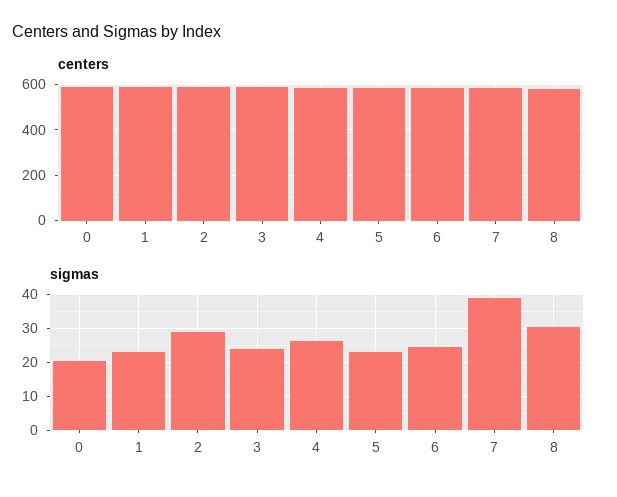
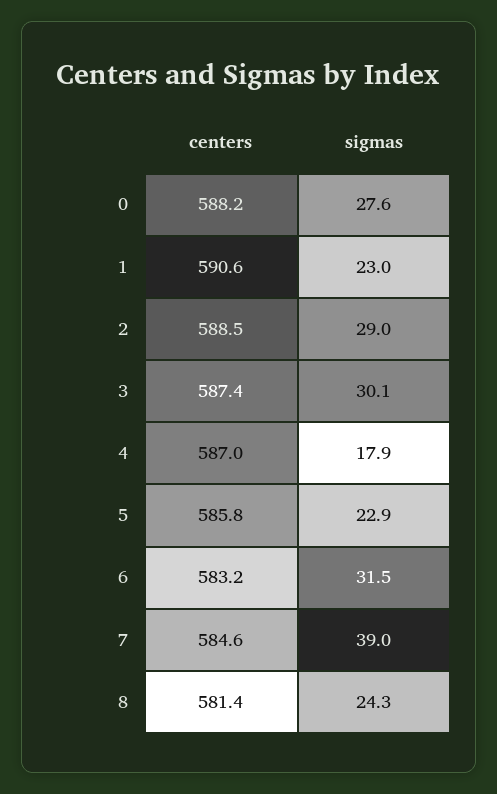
sigmas, 0: 20 -> 27.6
sigmas, 3: 24 -> 30.1
sigmas, 4: 26 -> 17.9
sigmas, 6: 24 -> 31.5
sigmas, 8: 30 -> 24.3

